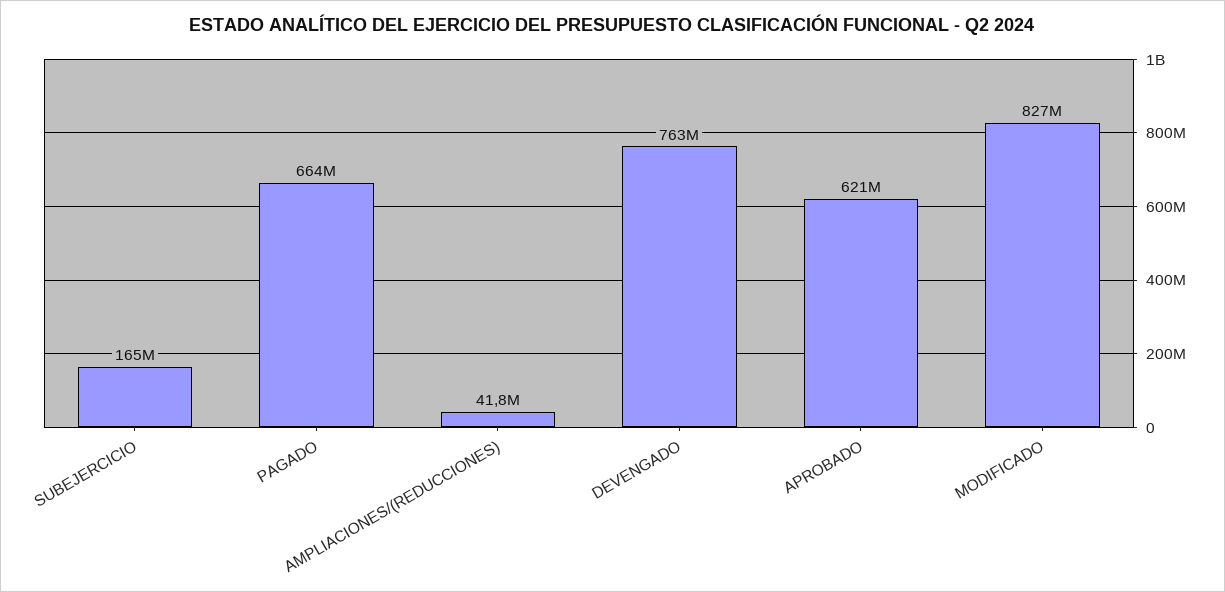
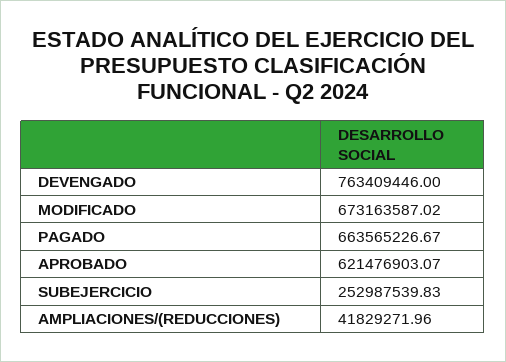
SUBEJERCICIO: 165000000 -> 252987539.83
MODIFICADO: 827000000 -> 673163587.02

